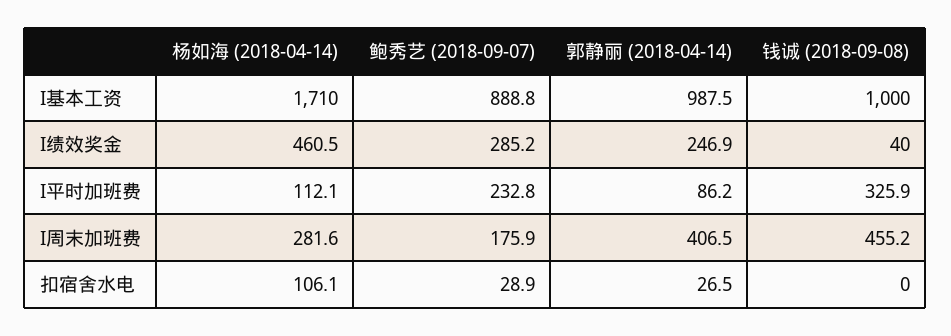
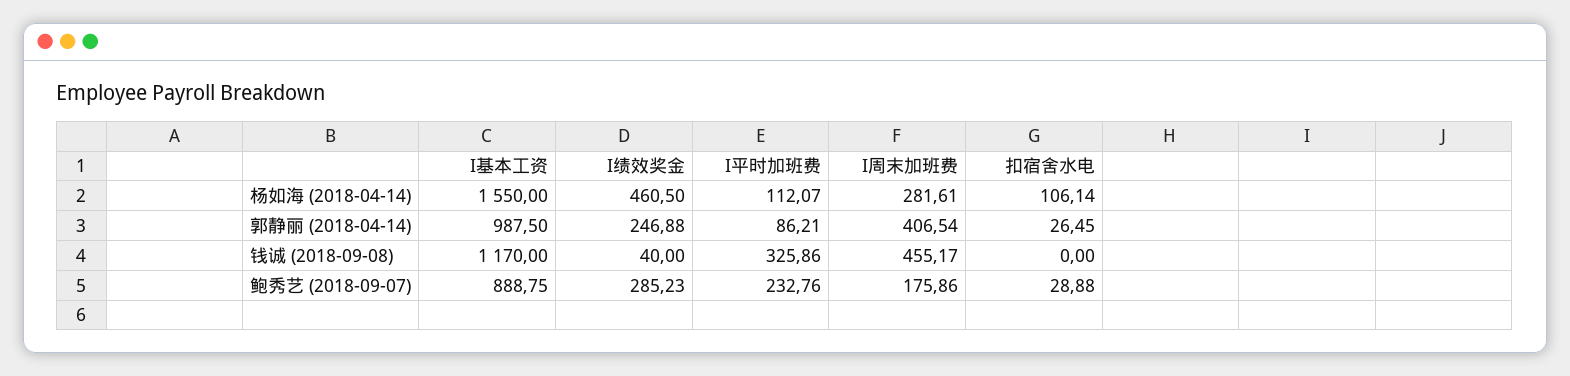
杨如海 (2018-04-14), I基本工资: 1710 -> 1550
钱诚 (2018-09-08), I基本工资: 1000 -> 1170

